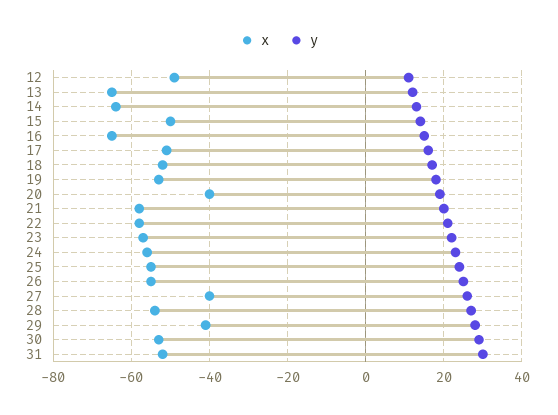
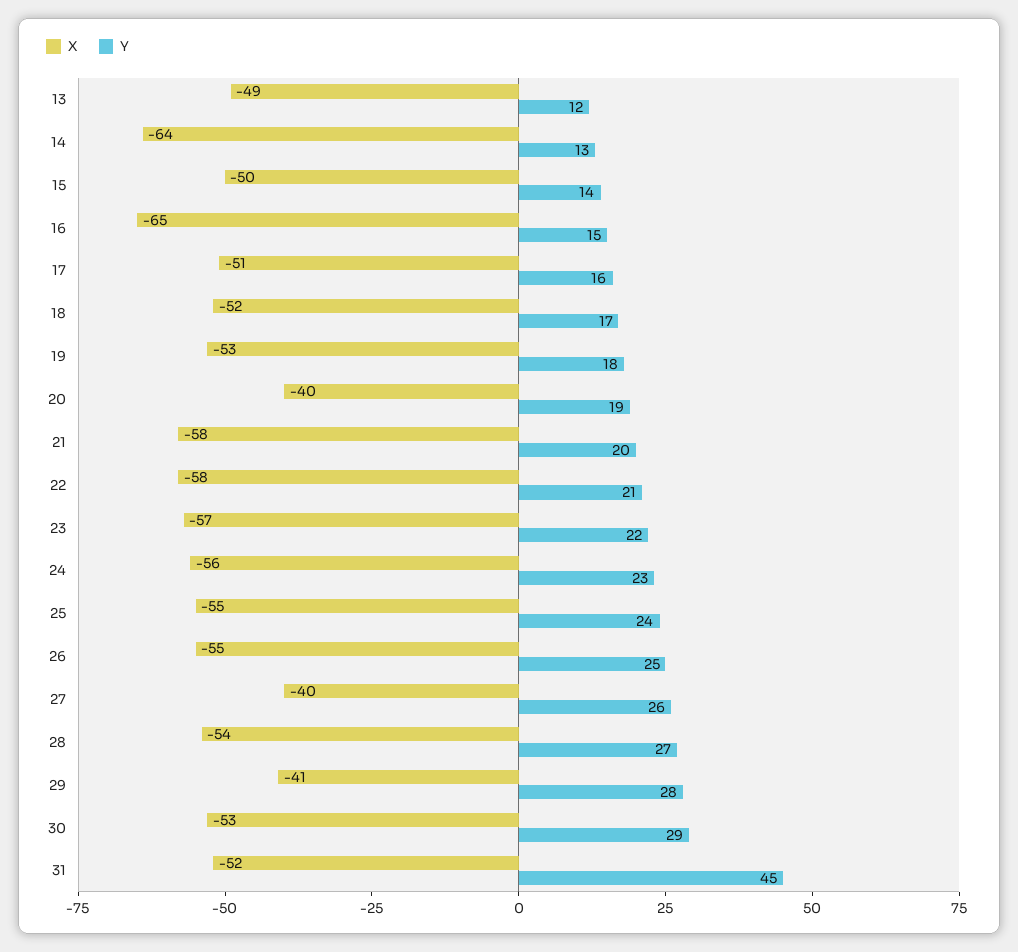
x, 12: -50 -> none
y, 12: 10 -> none
x, 13: -65 -> -49
y, 31: 30 -> 45

